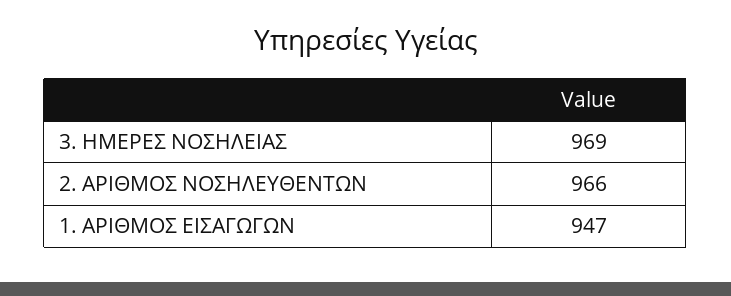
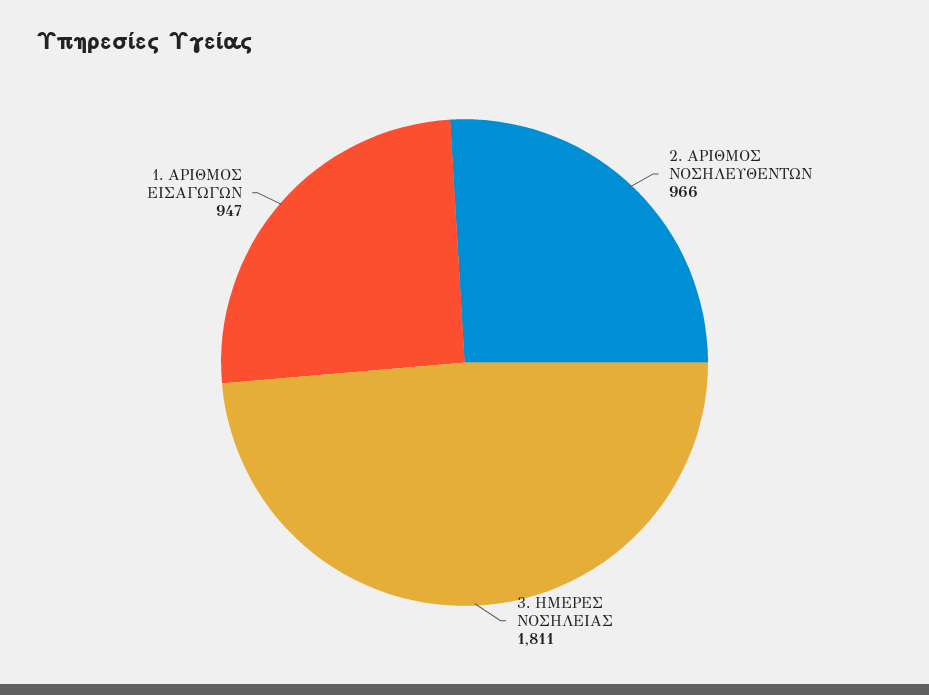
3. ΗΜΕΡΕΣ ΝΟΣΗΛΕΙΑΣ: 969 -> 1811

